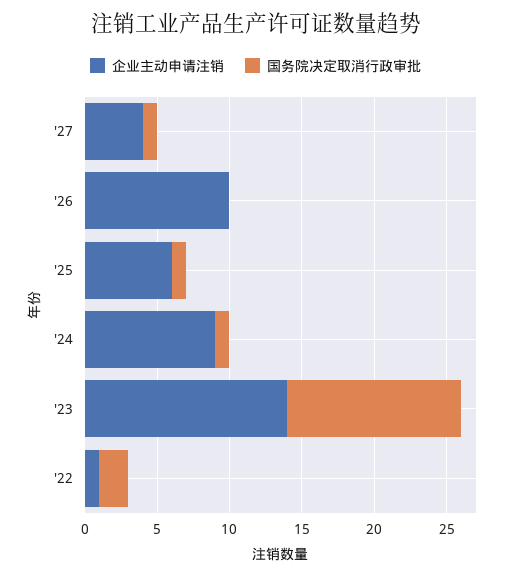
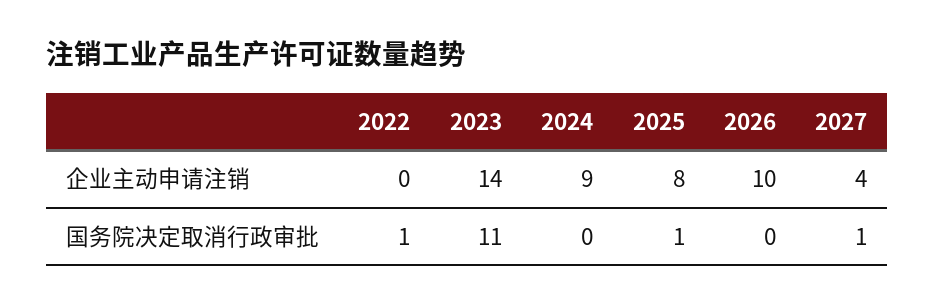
企业主动申请注销, '25: 6 -> 8
国务院决定取消行政审批, '24: 1 -> 0
国务院决定取消行政审批, '23: 12 -> 11
企业主动申请注销, '22: 1 -> 0
国务院决定取消行政审批, '22: 2 -> 1

